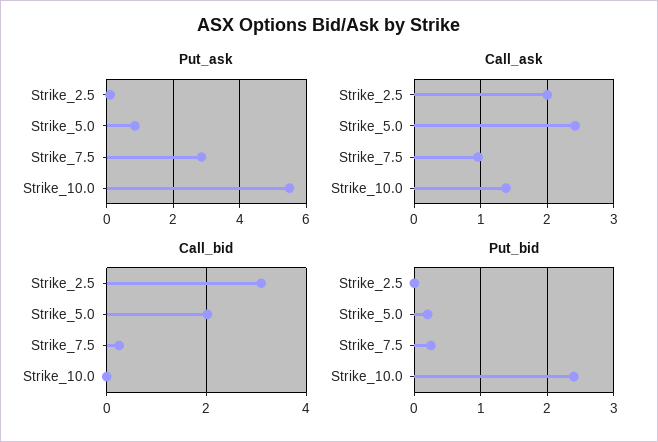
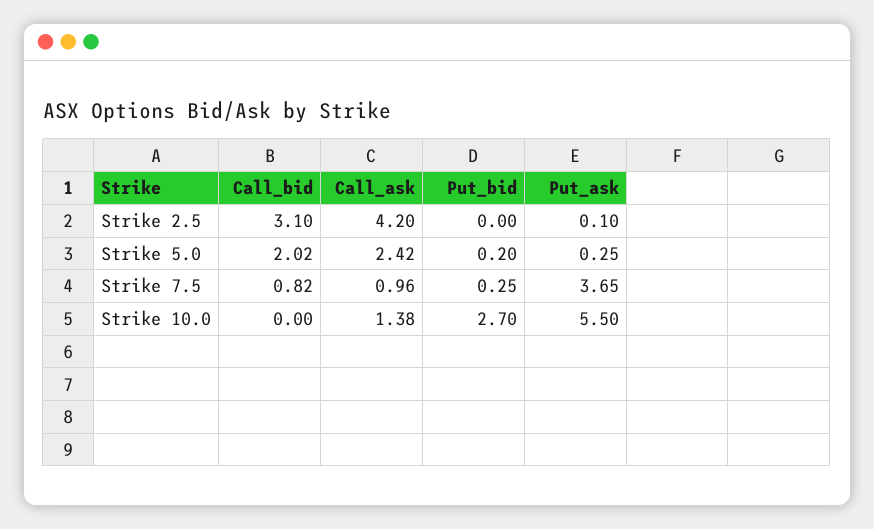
Put_ask, Strike_5.0: 0.8 -> 0.25
Put_ask, Strike_7.5: 2.8 -> 3.65
Call_ask, Strike_2.5: 2 -> 4.2
Call_bid, Strike_7.5: 0.2 -> 0.82
Put_bid, Strike_10.0: 2.4 -> 2.7

